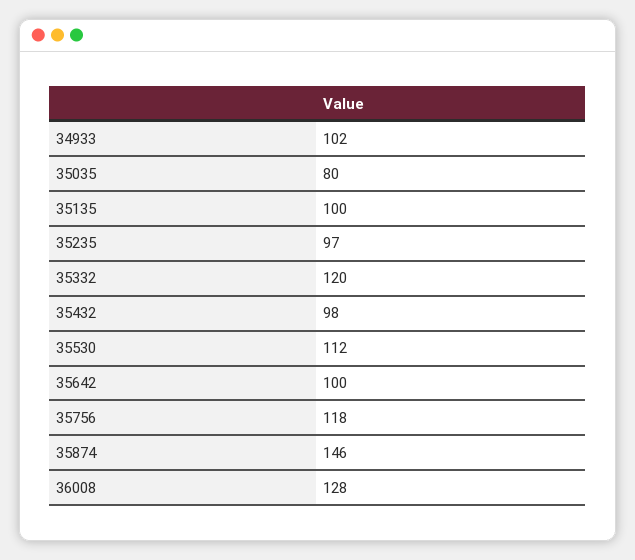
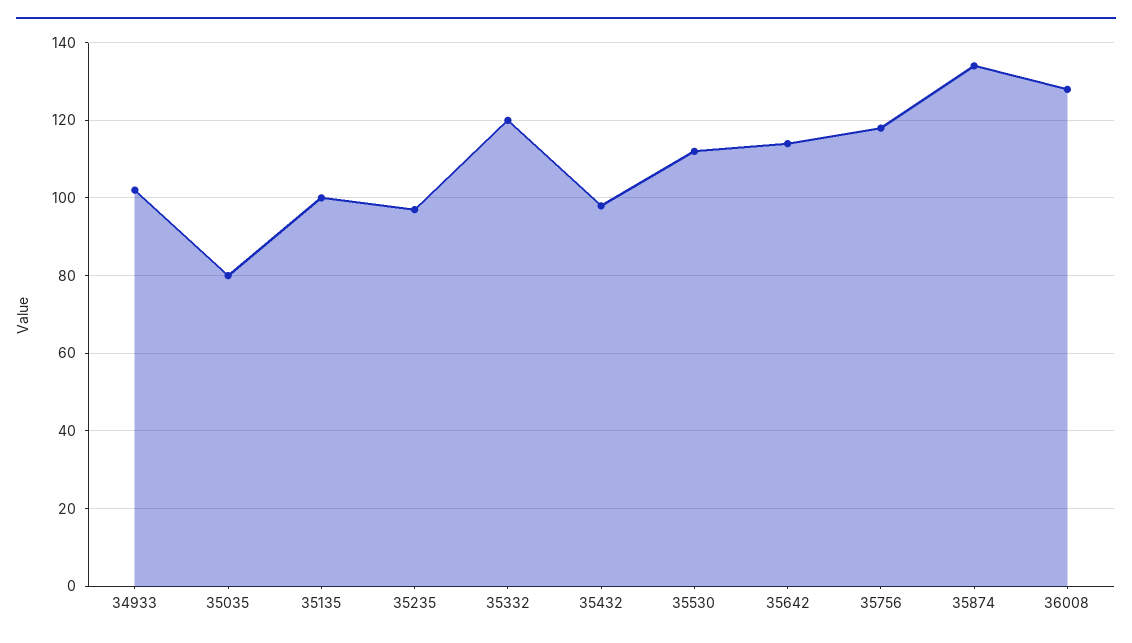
35642: 100 -> 115
35874: 146 -> 135

